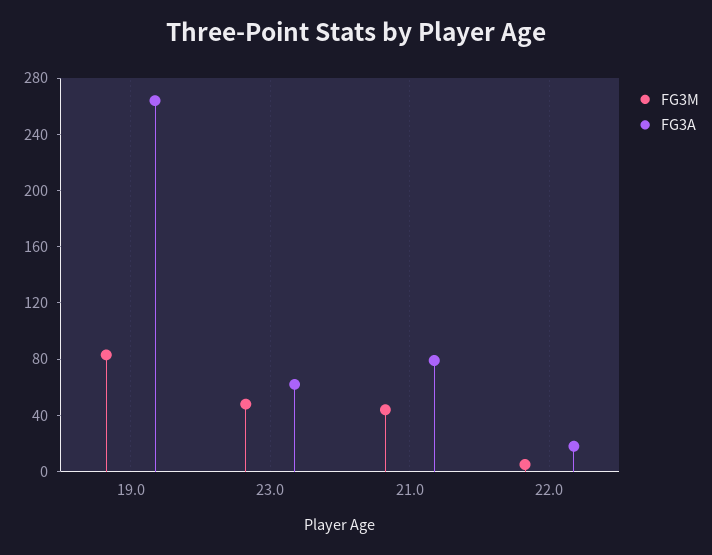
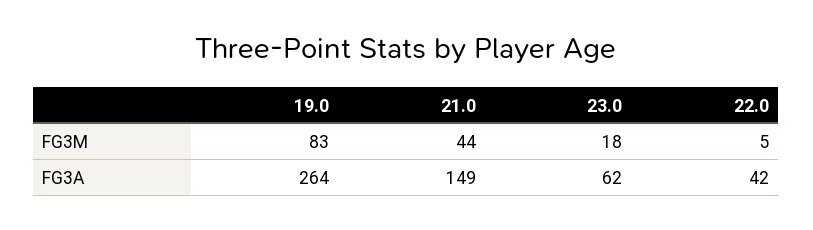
FG3M, 23.0: 50 -> 18
FG3A, 21.0: 80 -> 149
FG3A, 22.0: 20 -> 42

